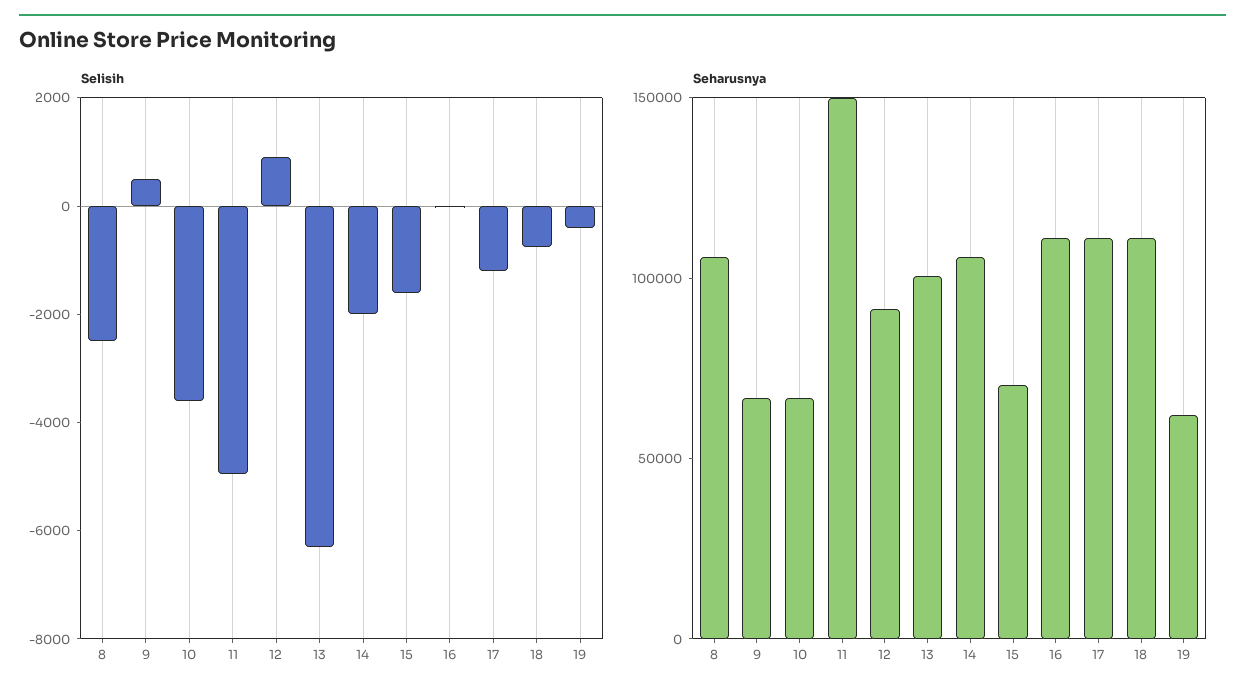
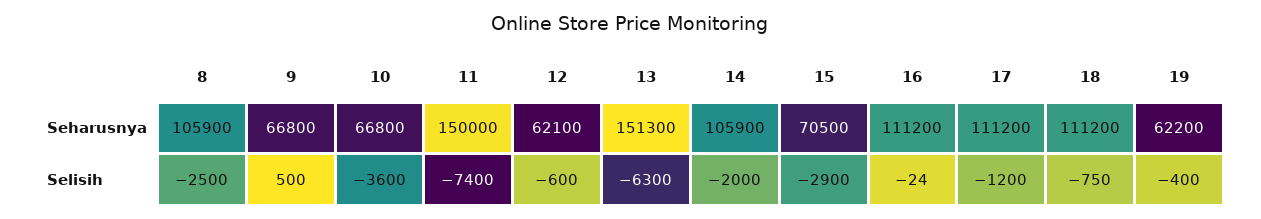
Selisih, 11: -5000 -> -7400
Selisih, 12: 1000 -> -600
Selisih, 15: -1500 -> -2900
Seharusnya, 12: 90000 -> 62100
Seharusnya, 13: 100000 -> 151300

